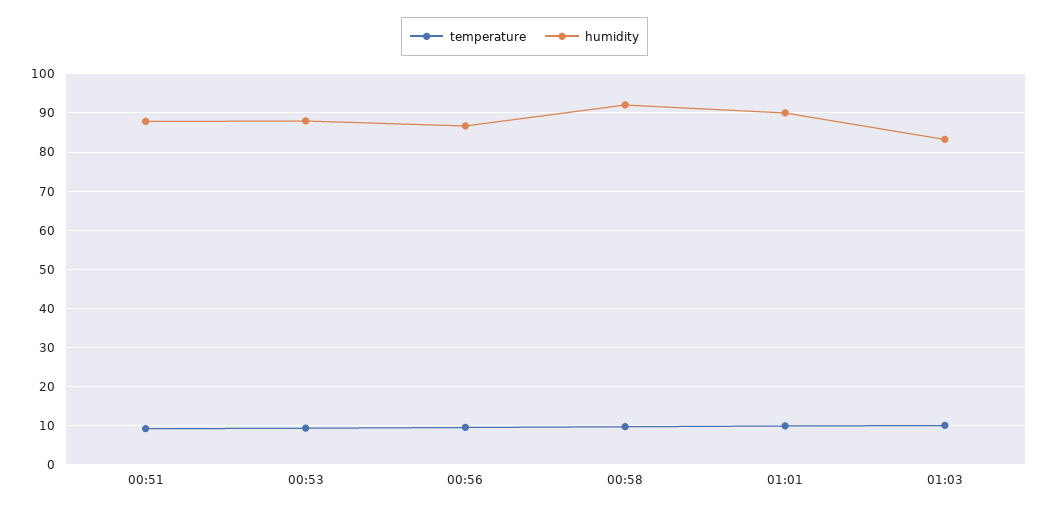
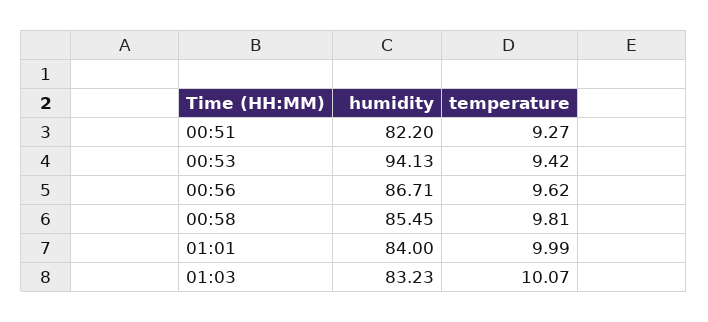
humidity, 00:51: 88 -> 82.2
humidity, 00:53: 88 -> 94.13
humidity, 00:58: 92 -> 85.45
humidity, 01:01: 90 -> 84

